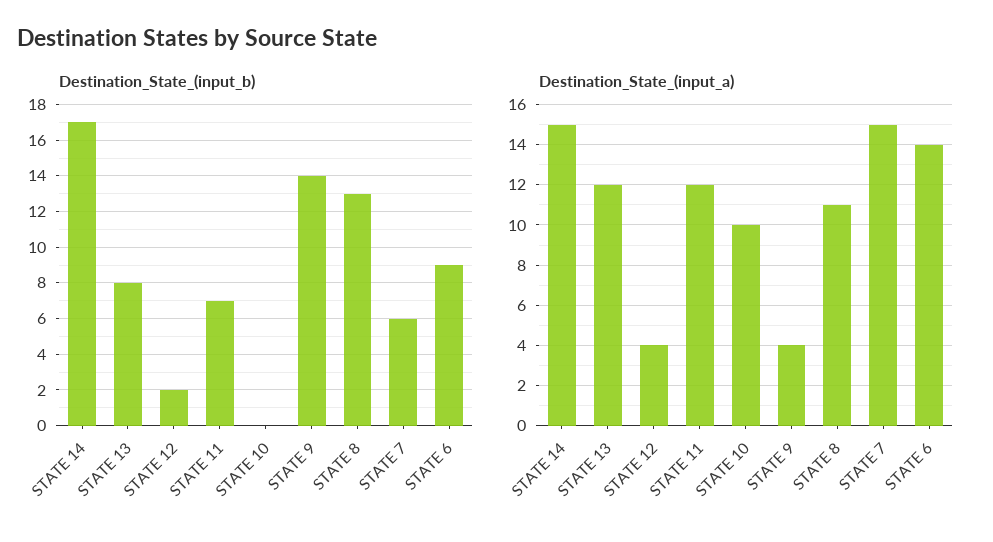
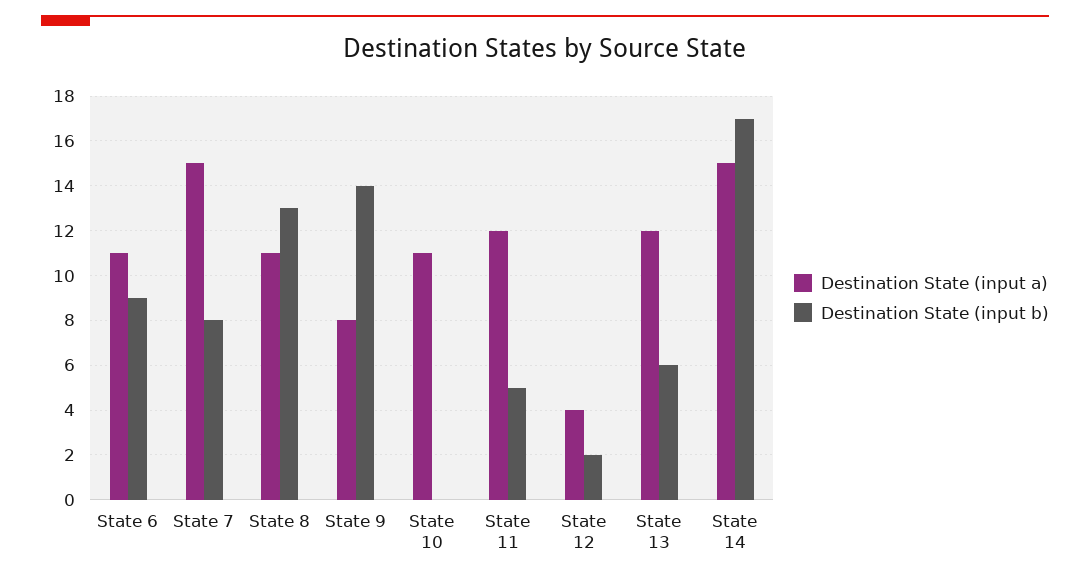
Destination_State_(input_b), STATE 13: 8 -> 6
Destination_State_(input_b), STATE 11: 7 -> 5
Destination_State_(input_b), STATE 7: 6 -> 8
Destination_State_(input_a), STATE 10: 10 -> 11
Destination_State_(input_a), STATE 9: 4 -> 8
Destination_State_(input_a), STATE 6: 14 -> 11

